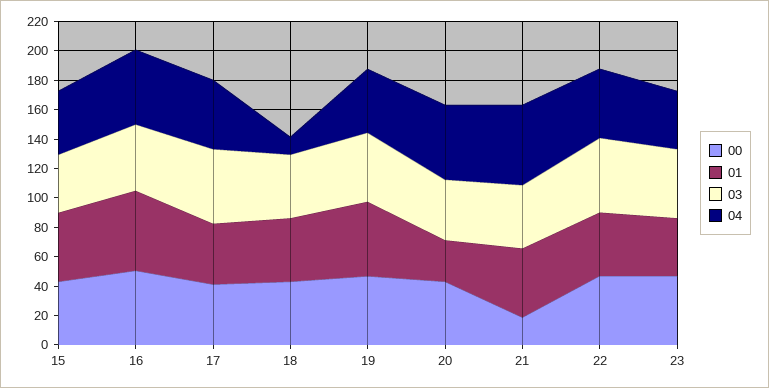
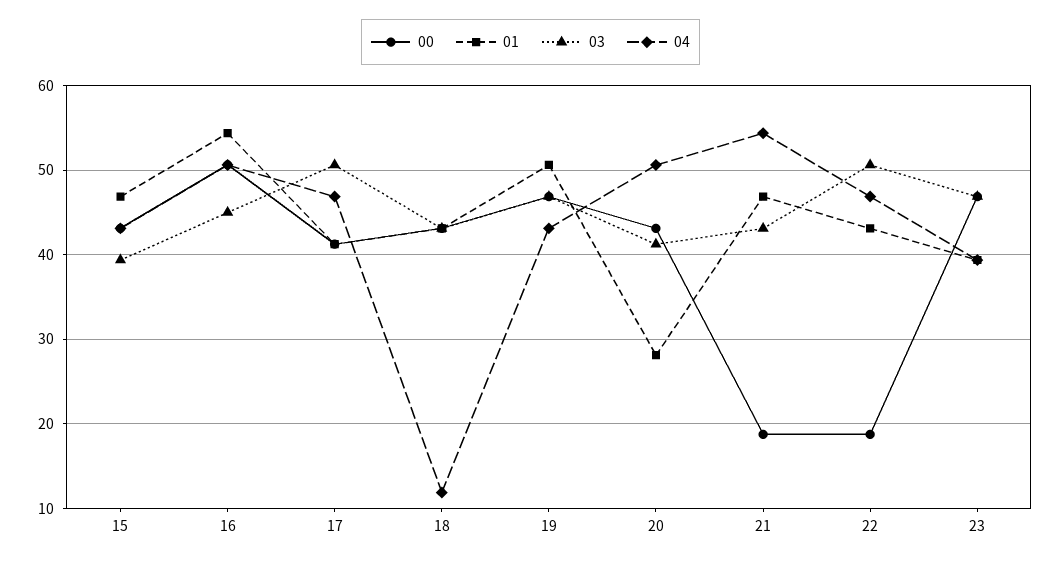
00, 22: 50 -> 19

